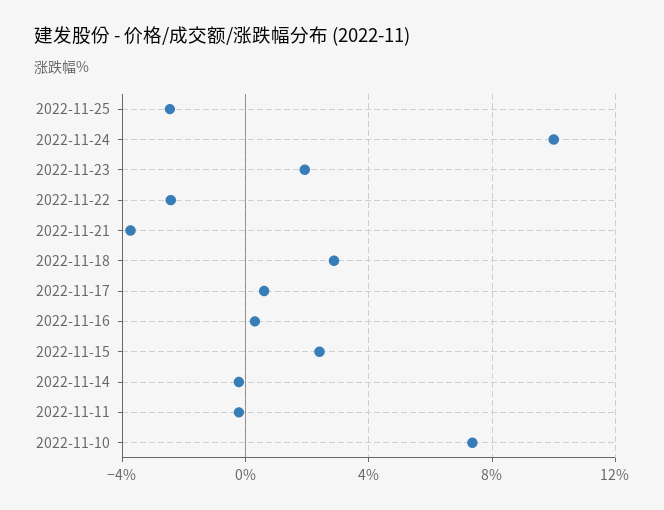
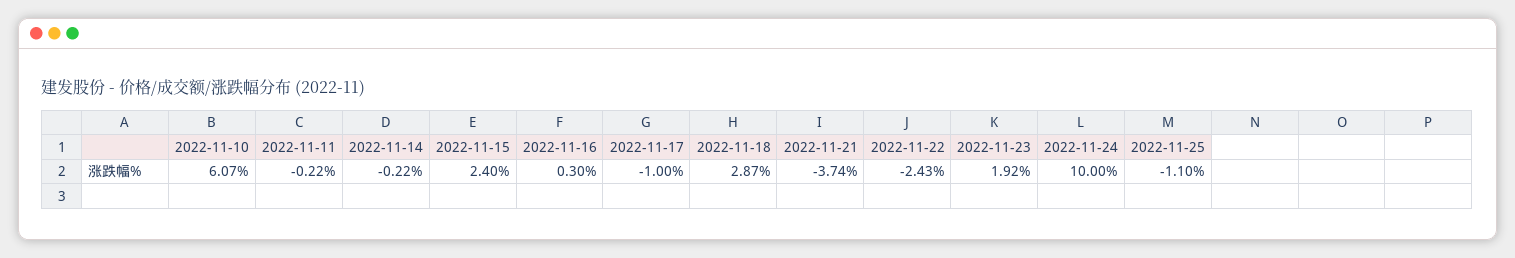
2022-11-25: -2.5 -> -1.1
2022-11-17: 0.5 -> -1
2022-11-10: 7.5 -> 6.07

